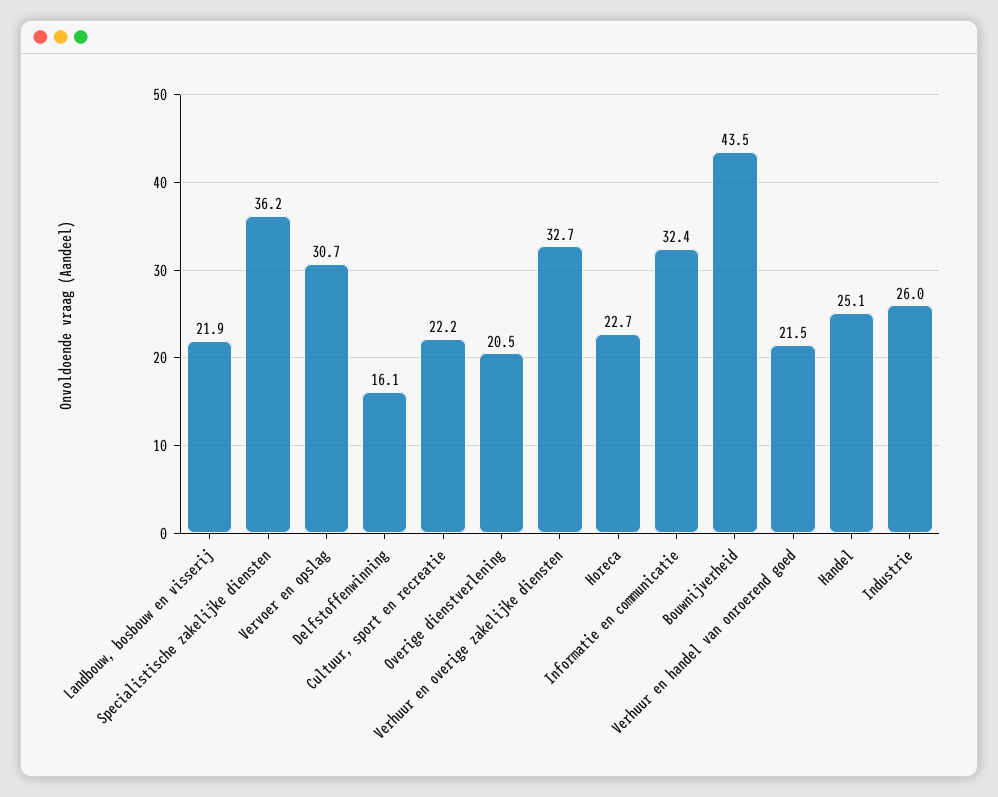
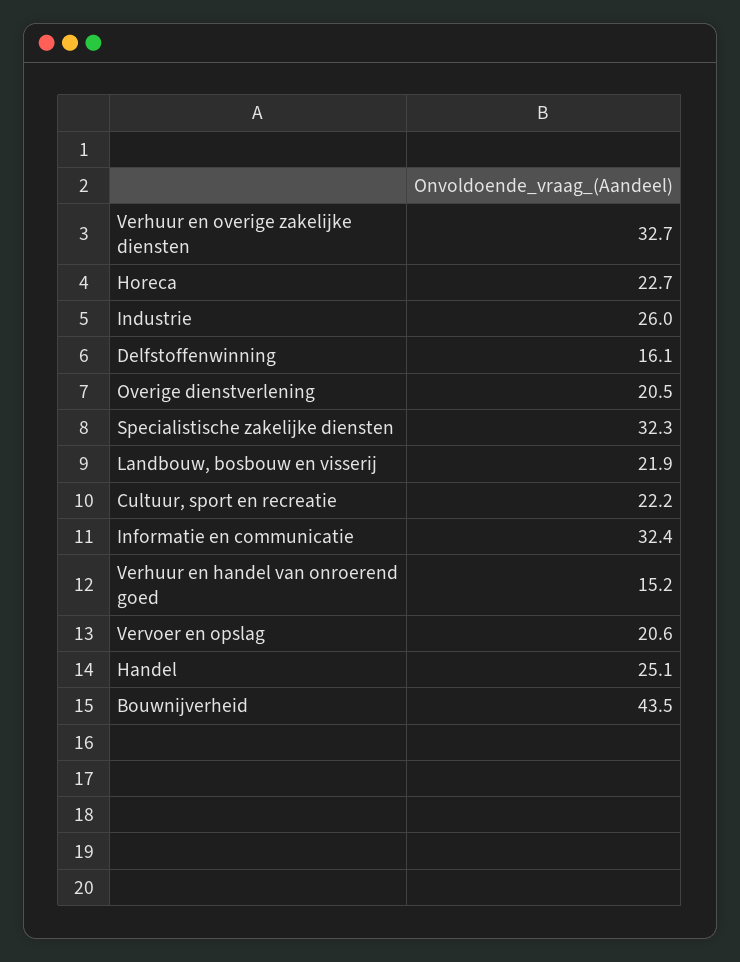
Specialistische zakelijke diensten: 36.2 -> 32.3
Vervoer en opslag: 30.7 -> 20.6
Verhuur en handel van onroerend goed: 21.5 -> 15.2

